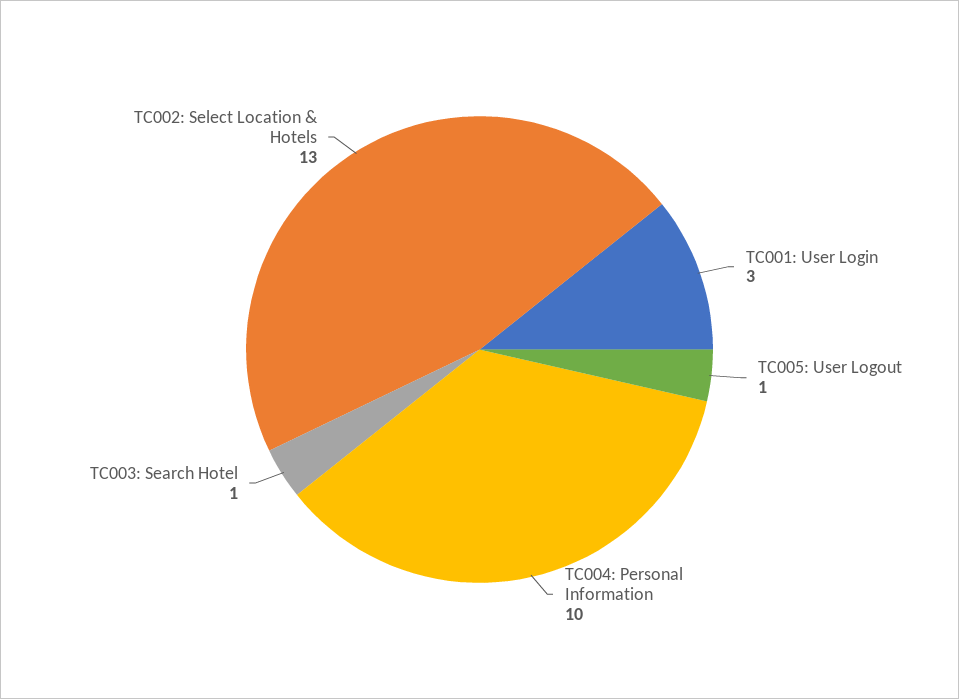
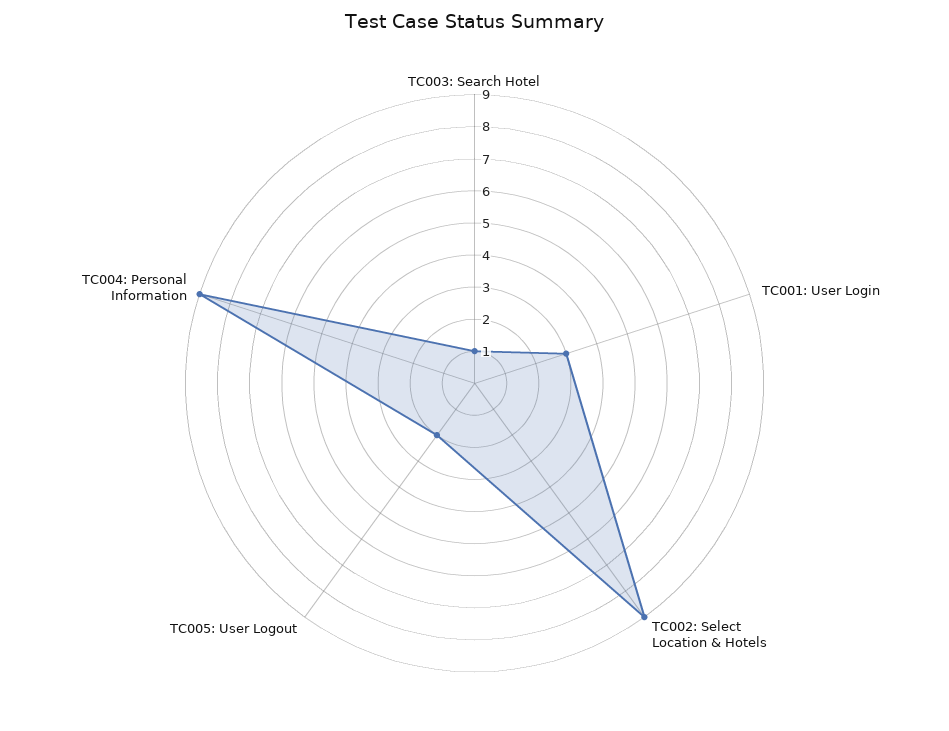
TC005: User Logout: 1 -> 2
TC004: Personal Information: 10 -> 9
TC002: Select Location & Hotels: 13 -> 9

